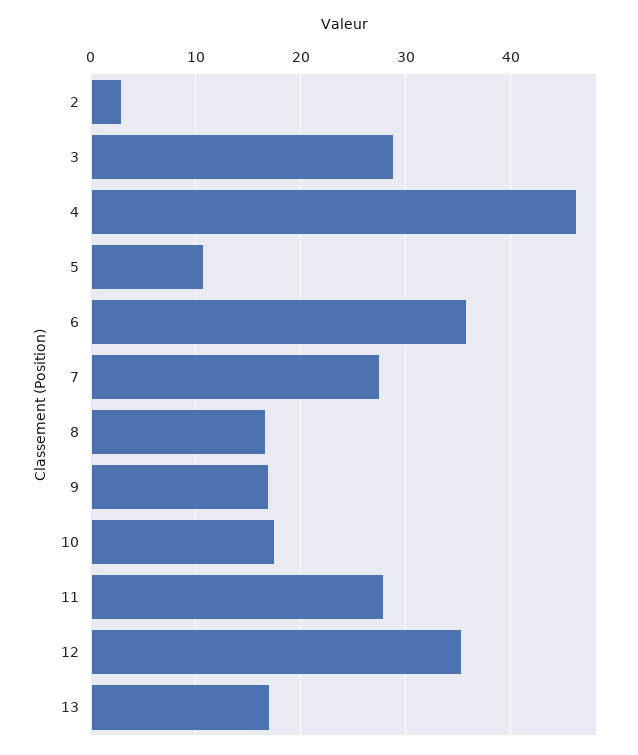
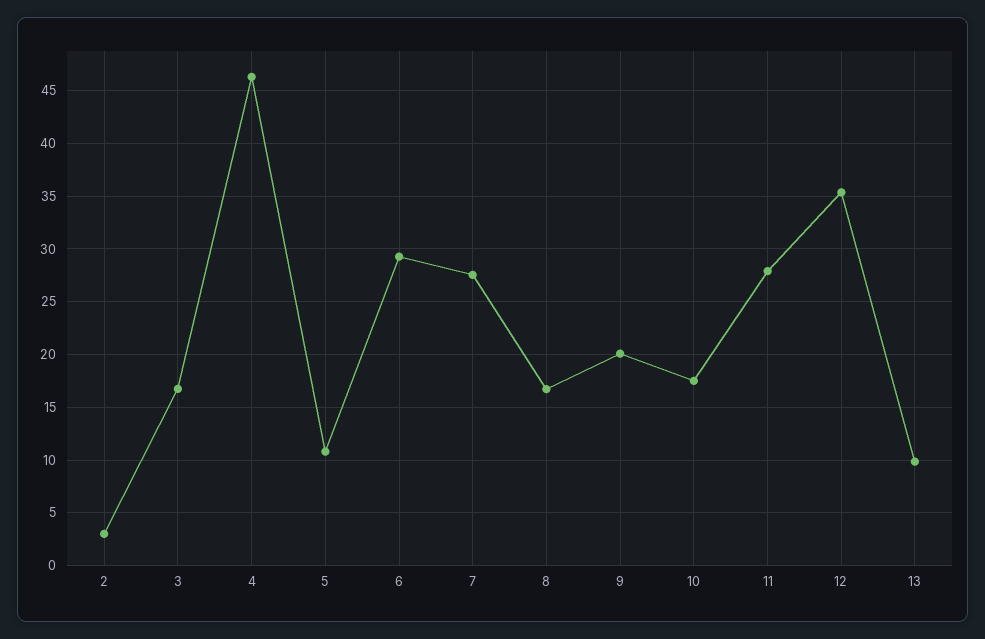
3: 29 -> 17
6: 36 -> 29
9: 17 -> 20
13: 17 -> 10

